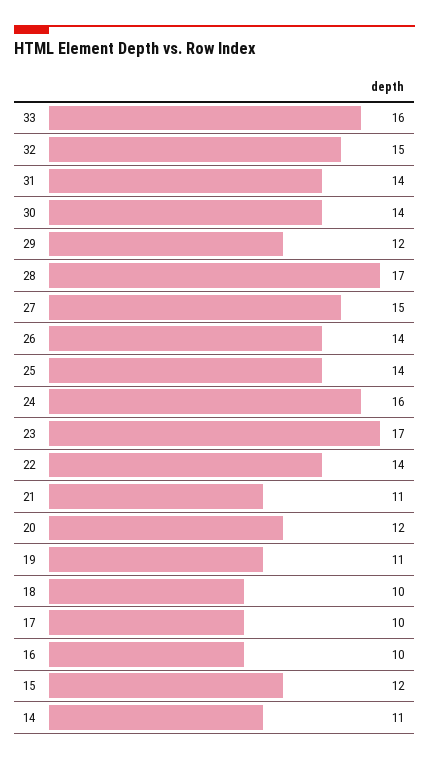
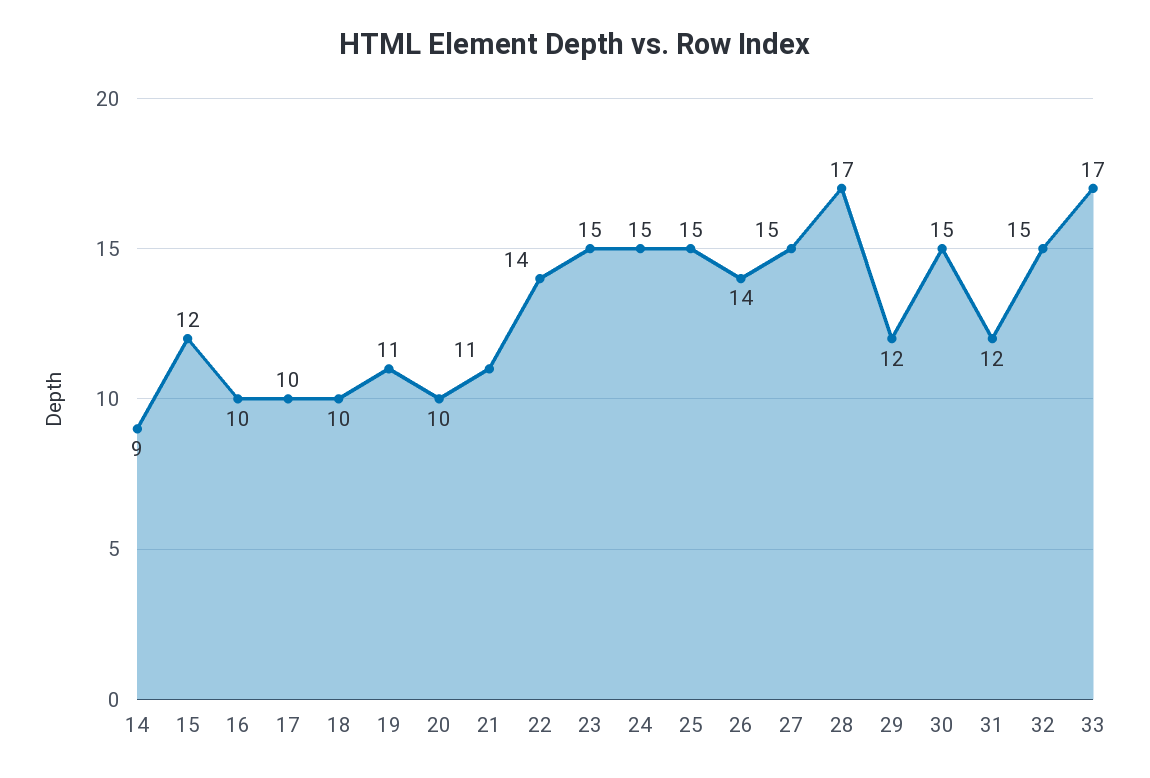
33: 16 -> 17
31: 14 -> 12
30: 14 -> 15
25: 14 -> 15
24: 16 -> 15
23: 17 -> 15
20: 12 -> 10
14: 11 -> 9

